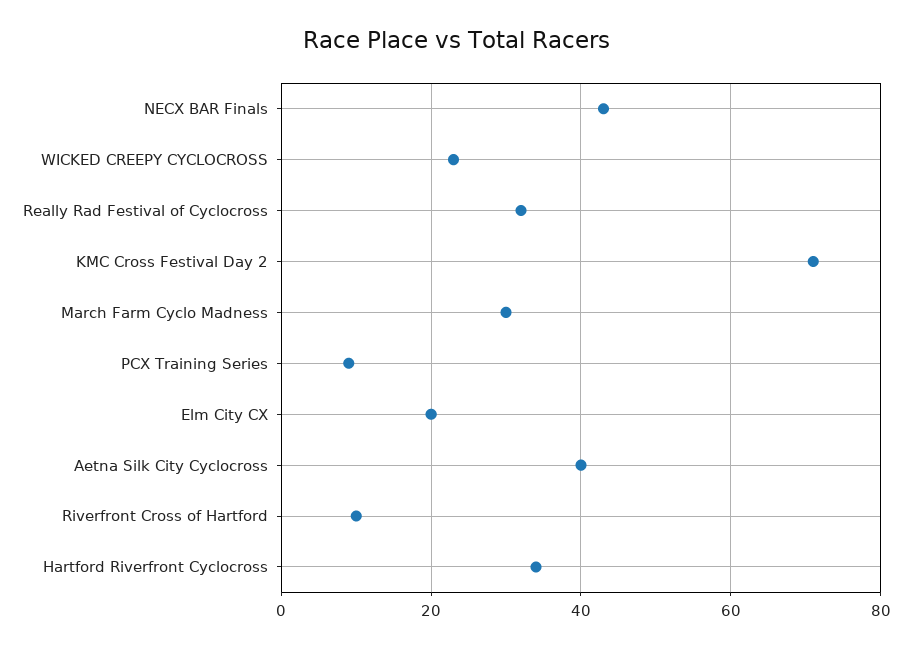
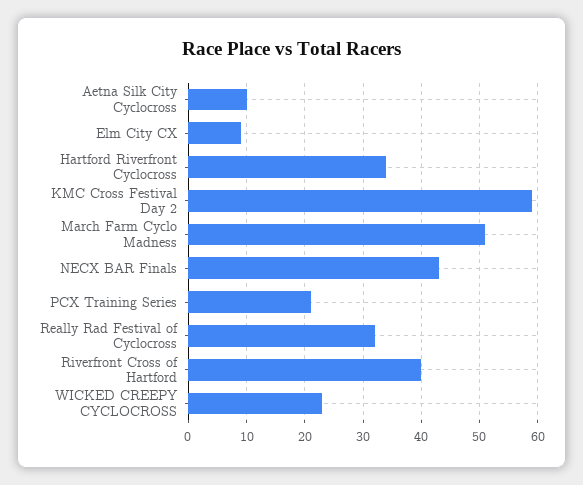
KMC Cross Festival Day 2: 70 -> 60
March Farm Cyclo Madness: 30 -> 50
PCX Training Series: 10 -> 20
Elm City CX: 20 -> 10
Aetna Silk City Cyclocross: 40 -> 10
Riverfront Cross of Hartford: 10 -> 40

